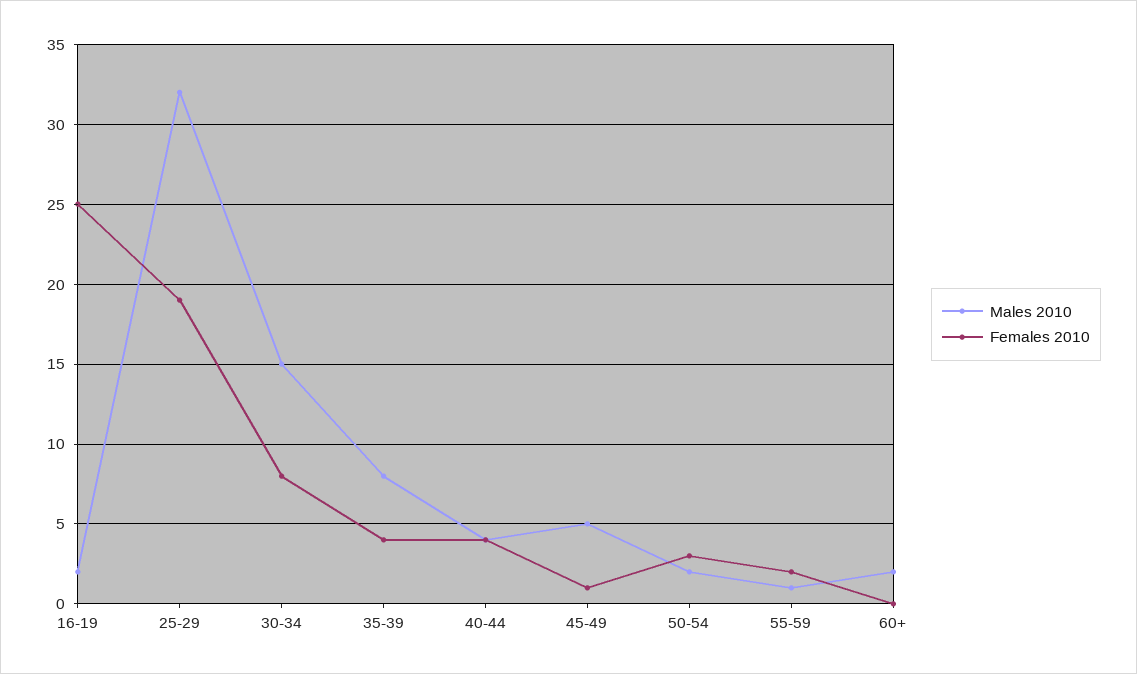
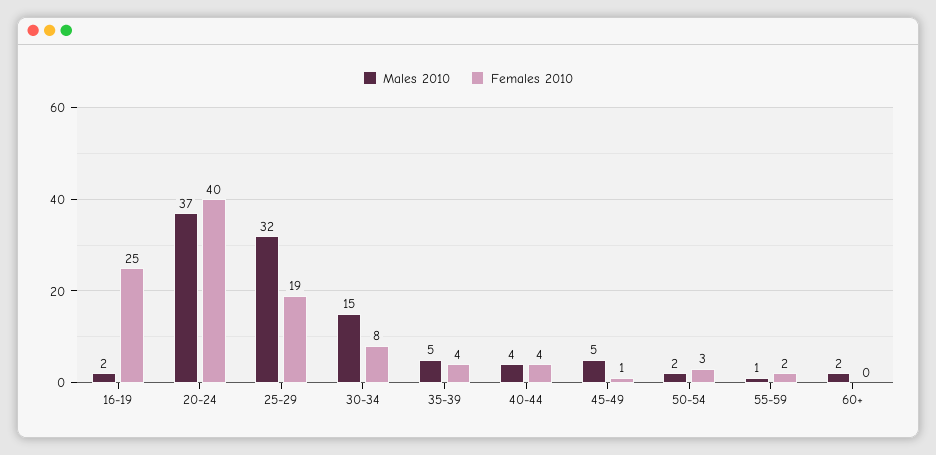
Males 2010, 35-39: 8 -> 5
Males 2010, 20-24: none -> 37
Females 2010, 20-24: none -> 40

